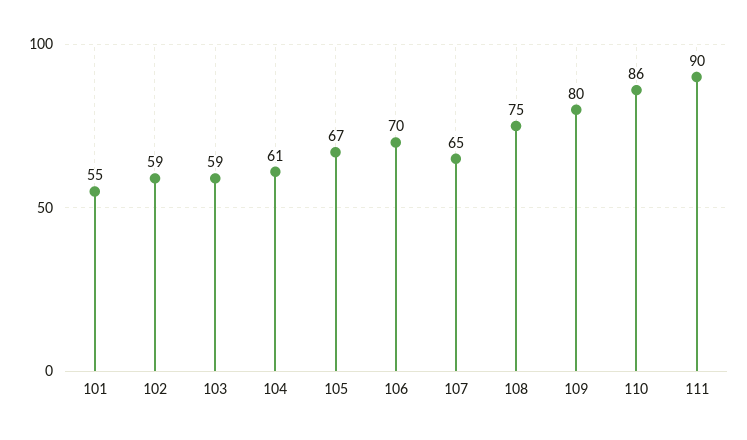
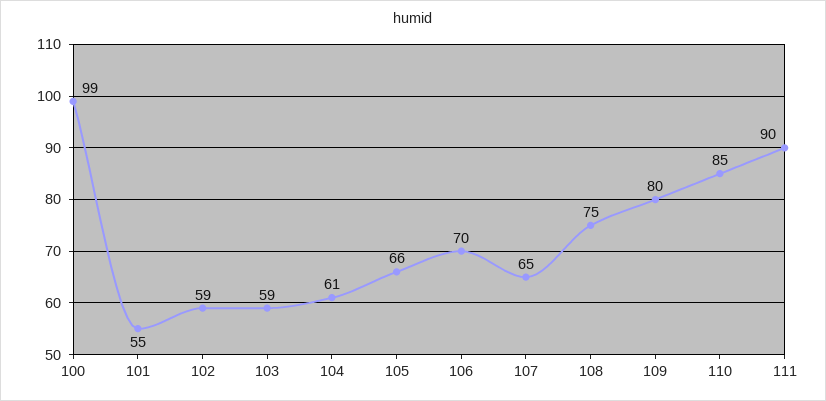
105: 67 -> 66
110: 86 -> 85
100: none -> 99

